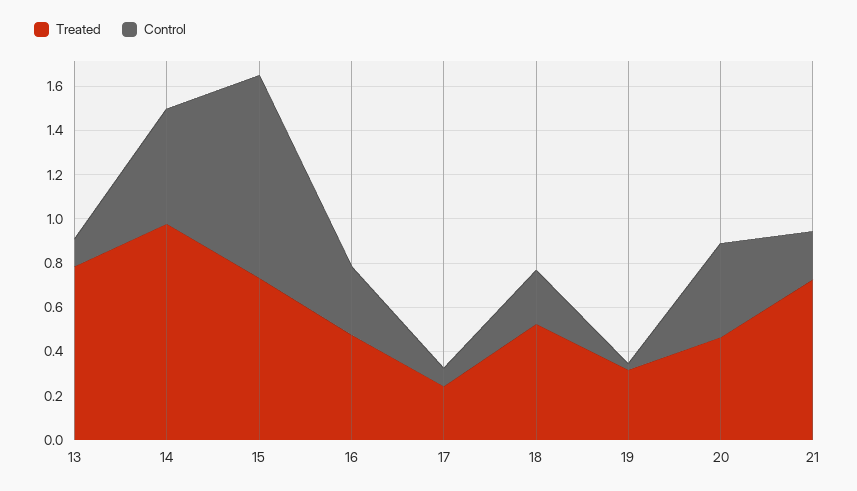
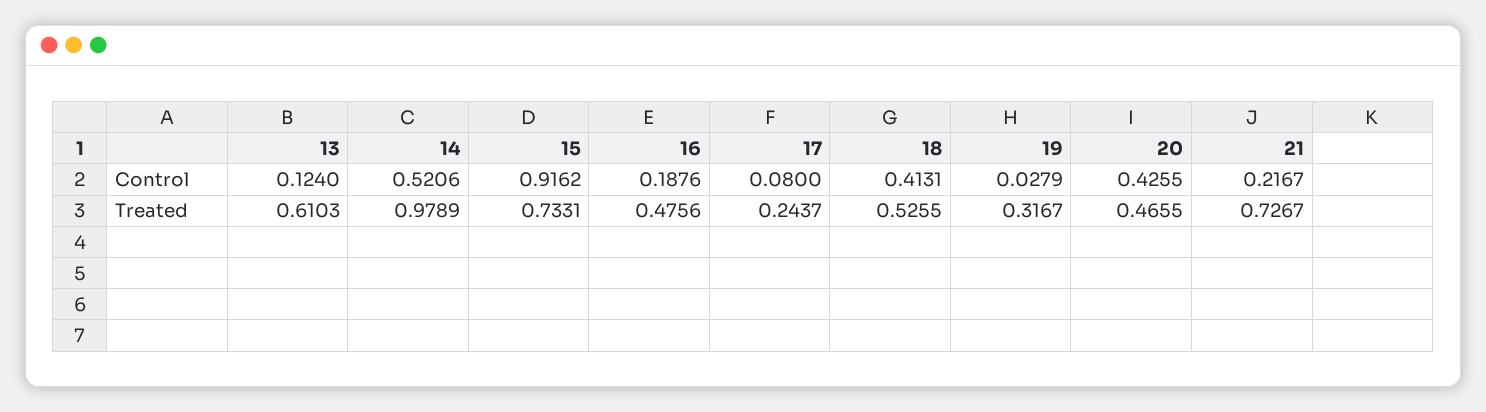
Treated, 13: 0.8 -> 0.6103
Control, 16: 0.3 -> 0.1876
Control, 18: 0.25 -> 0.4131

